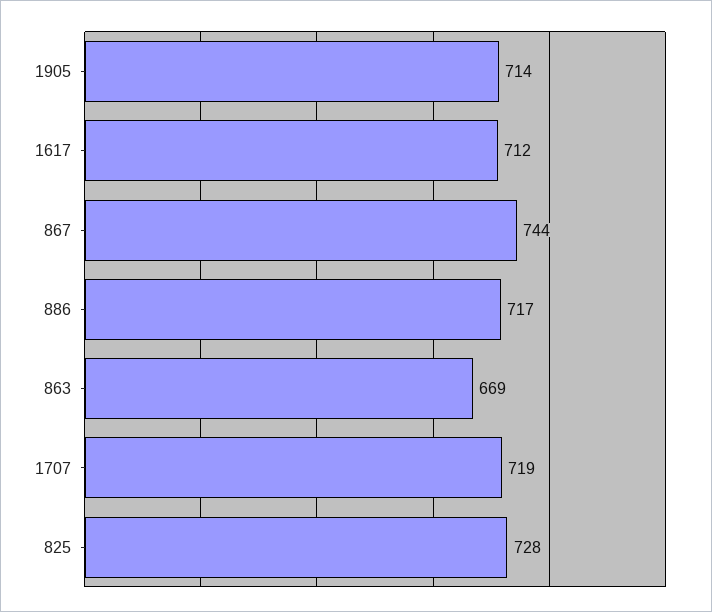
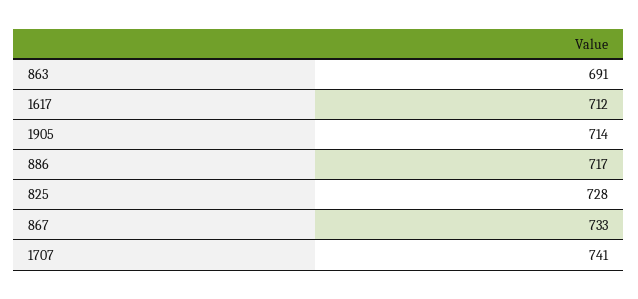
867: 744 -> 733
863: 669 -> 691
1707: 719 -> 741

